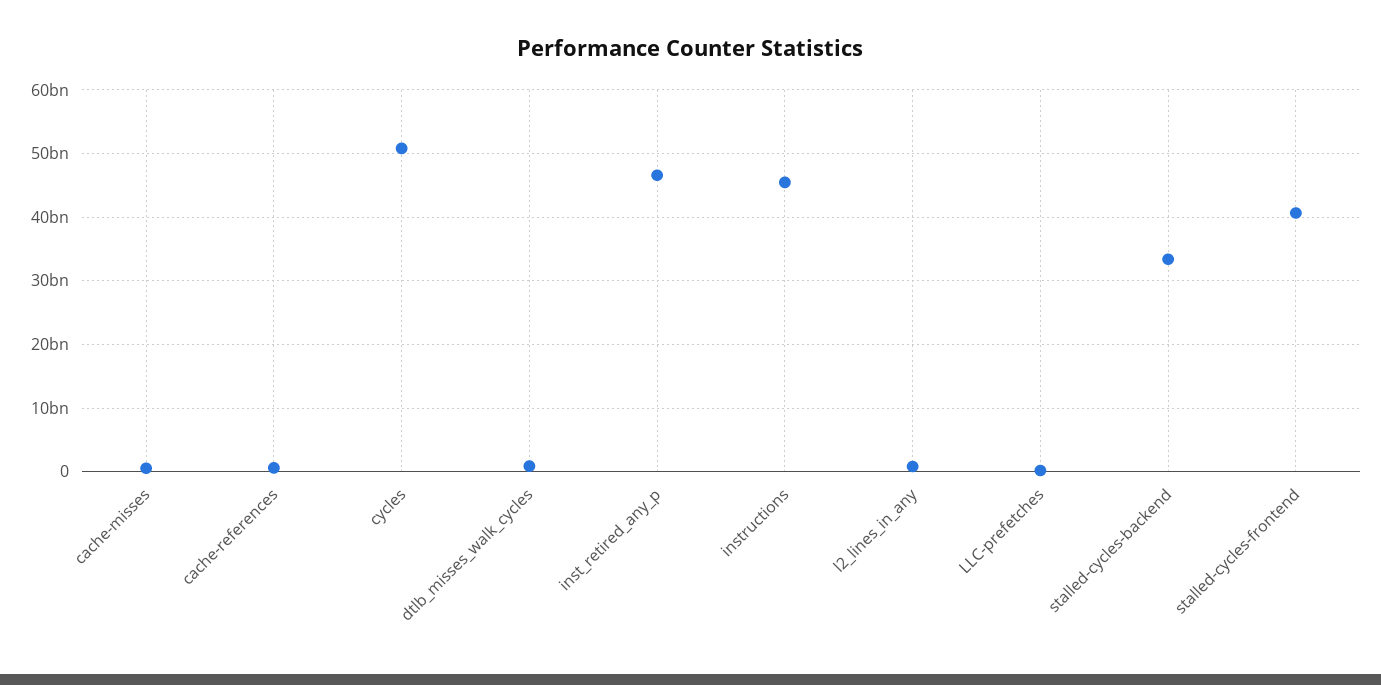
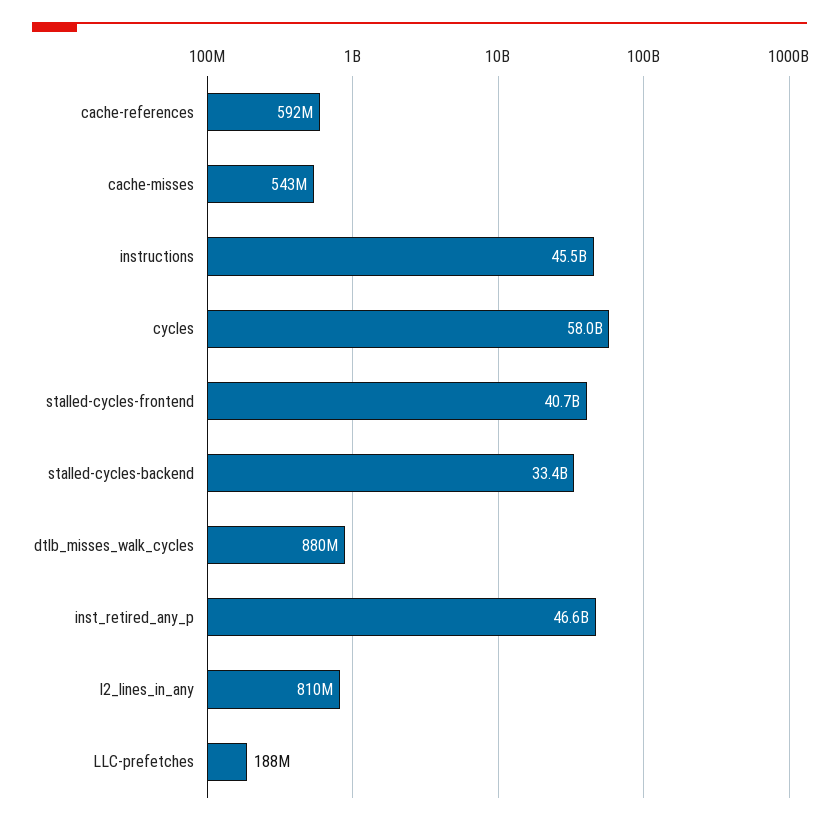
cycles: 51000000000 -> 58000000000

